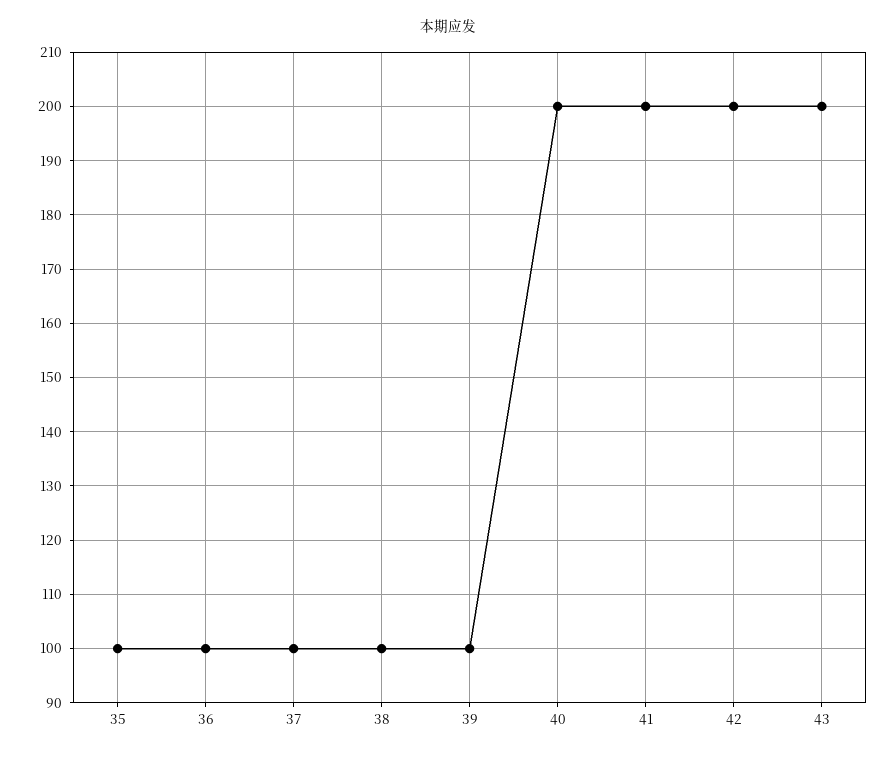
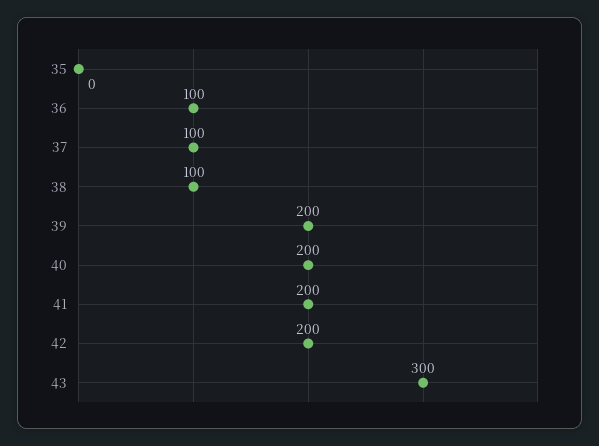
35: 100 -> 0
39: 100 -> 200
43: 200 -> 300

